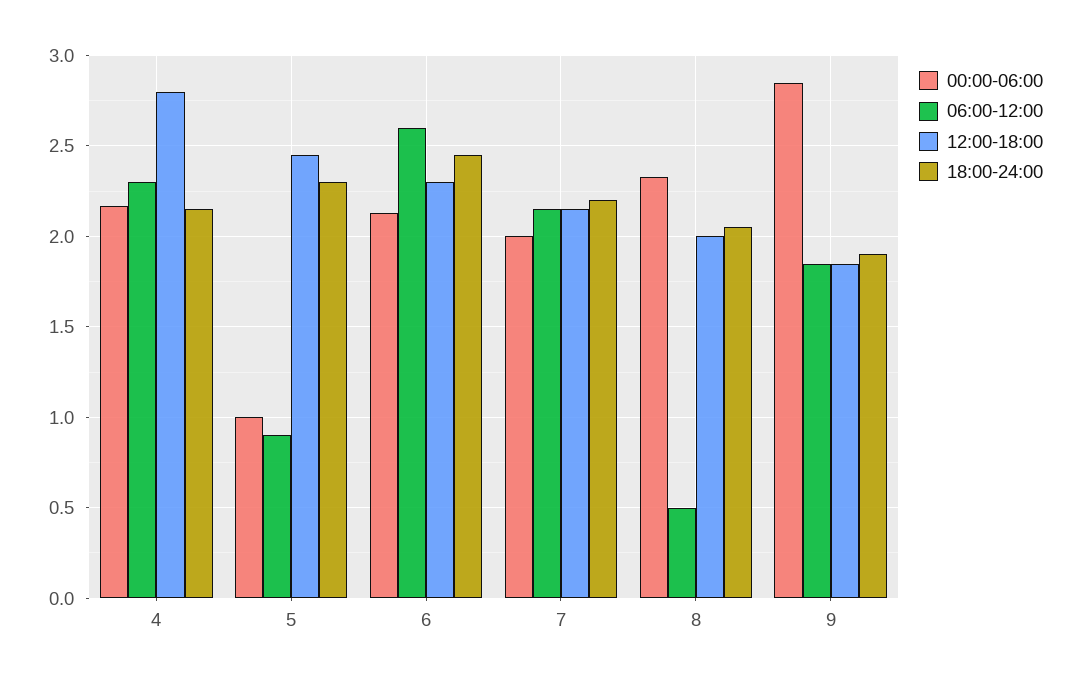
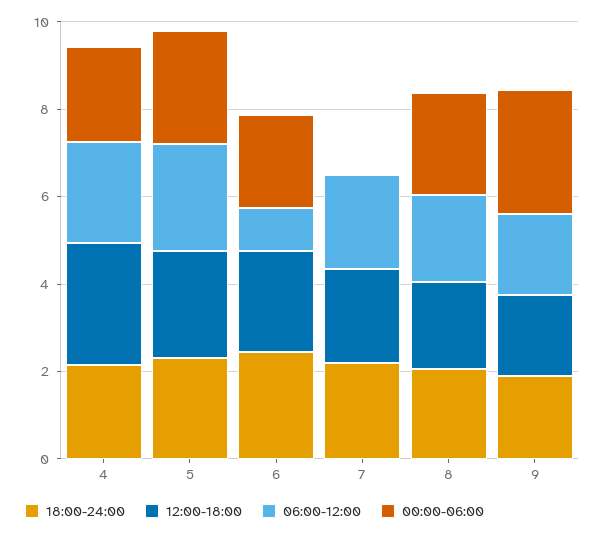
00:00-06:00, 5: 1 -> 2.5
06:00-12:00, 5: 0.9 -> 2.5
06:00-12:00, 6: 2.6 -> 1
00:00-06:00, 7: 2 -> 0
06:00-12:00, 8: 0.5 -> 2

